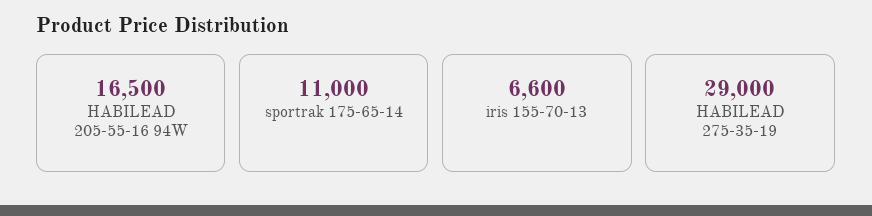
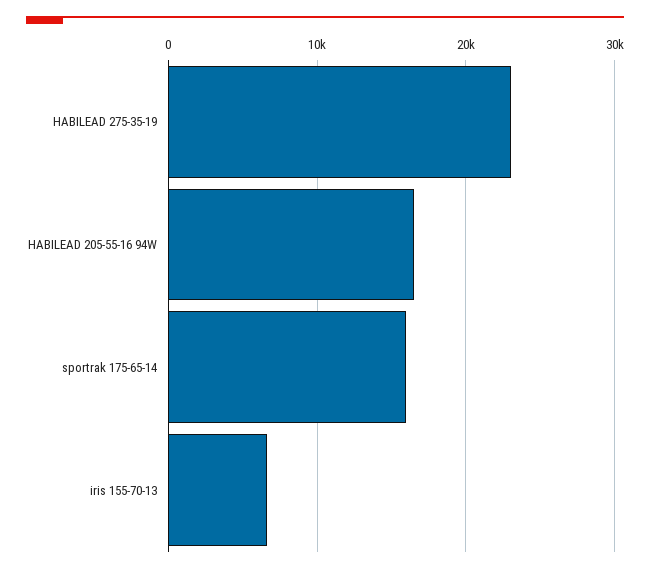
sportrak 175-65-14: 11000 -> 16000
HABILEAD 275-35-19: 29000 -> 23000

